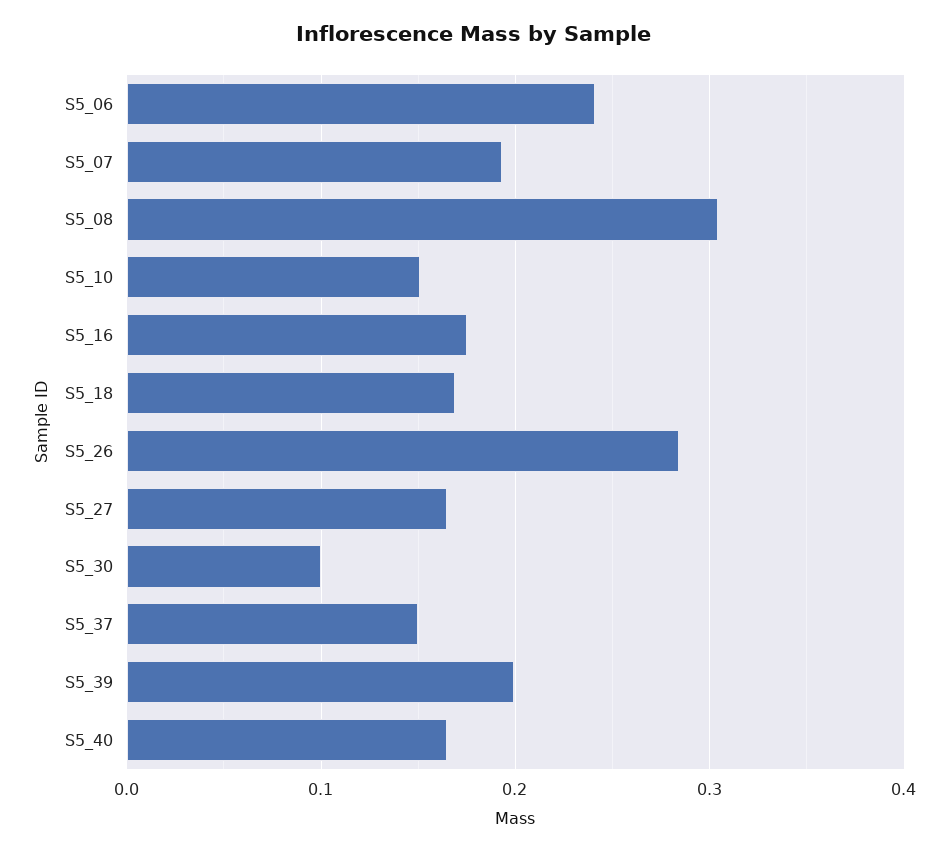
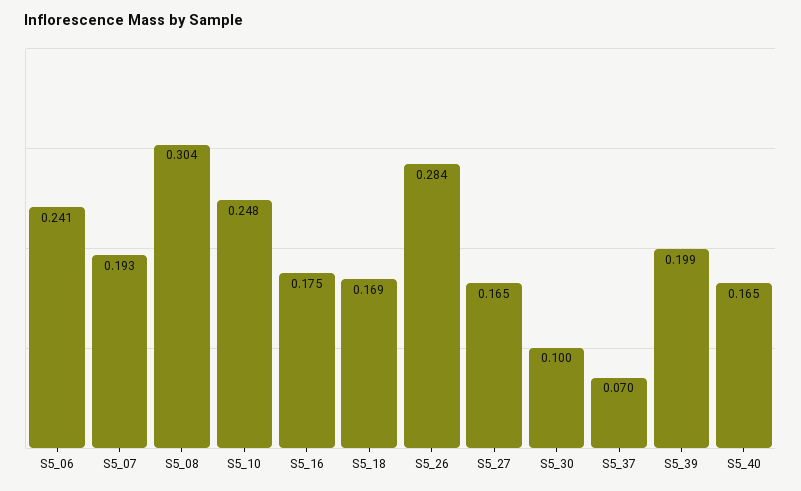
S5_10: 0.15 -> 0.248
S5_37: 0.15 -> 0.07

